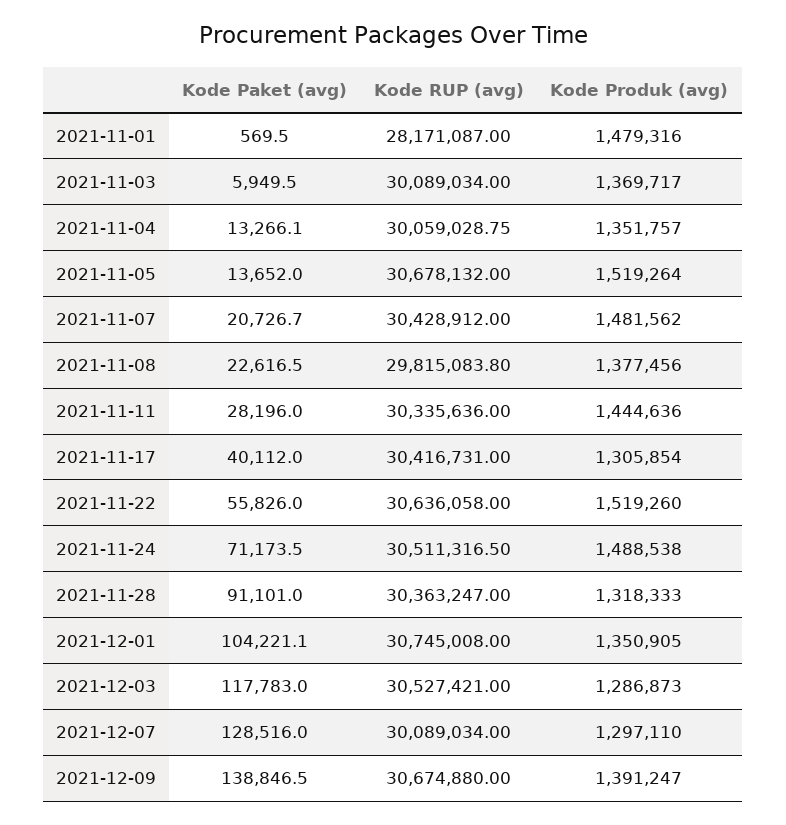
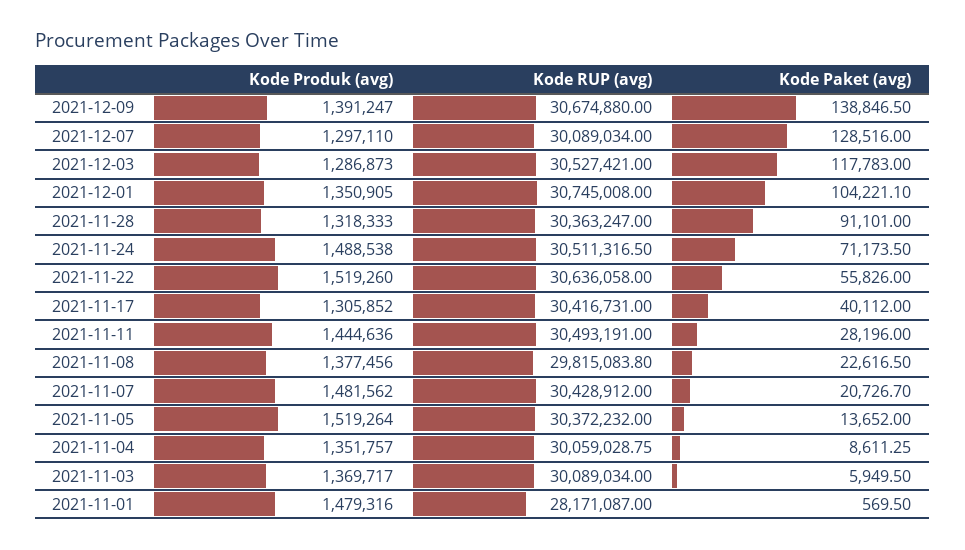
Kode Paket (avg), 2021-11-04: 13266.1 -> 8611.25
Kode RUP (avg), 2021-11-05: 30678132 -> 30372232
Kode RUP (avg), 2021-11-11: 30335636 -> 30493191
Kode Produk (avg), 2021-11-17: 1305854 -> 1305852

